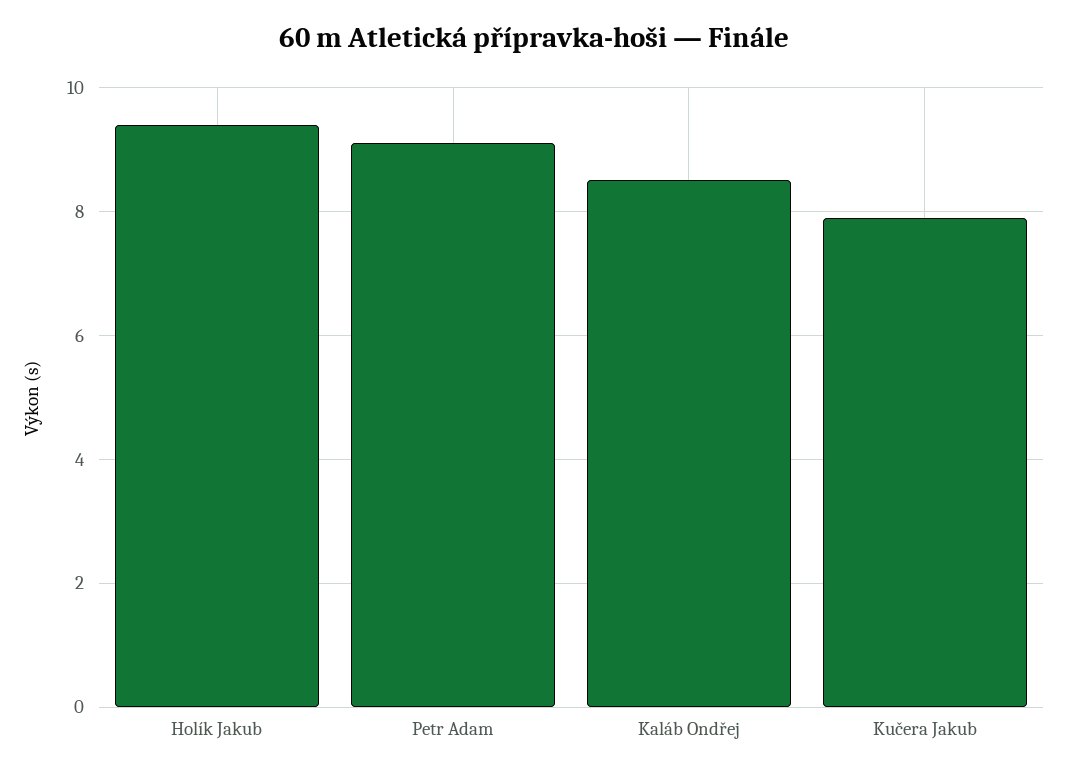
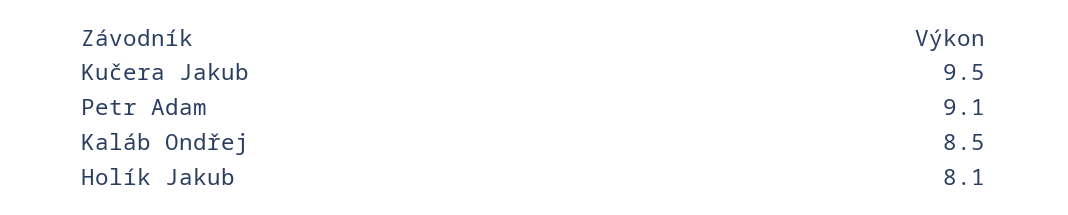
Holík Jakub: 9.5 -> 8.1
Kučera Jakub: 8 -> 9.5

